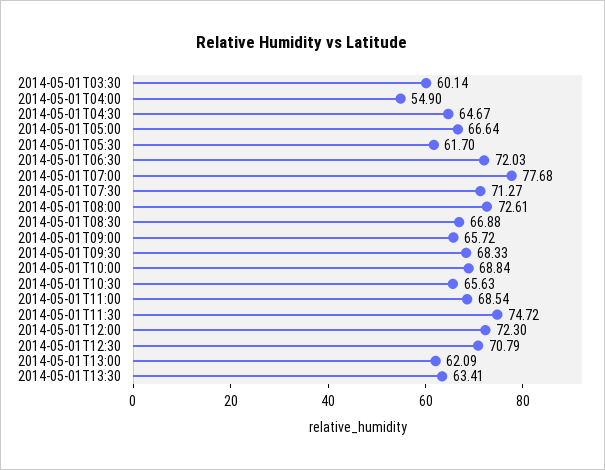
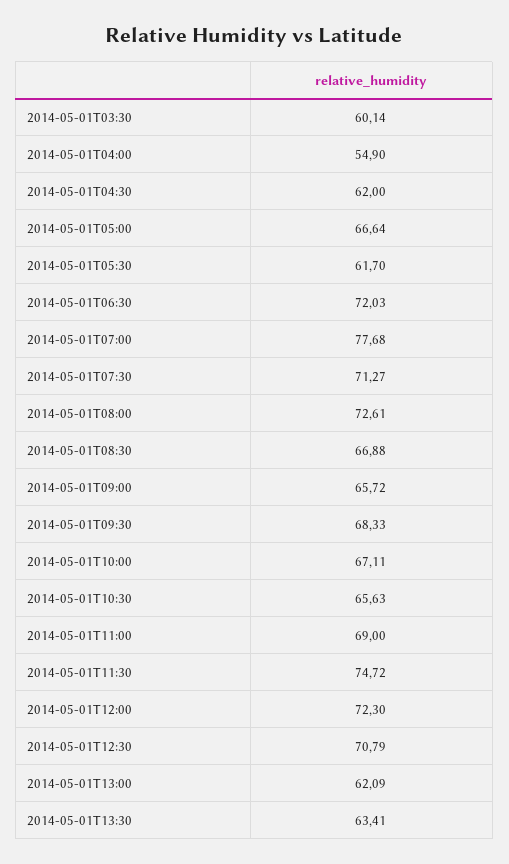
2014-05-01T04:30: 64.67 -> 62
2014-05-01T10:00: 68.84 -> 67.11
2014-05-01T11:00: 68.54 -> 69

